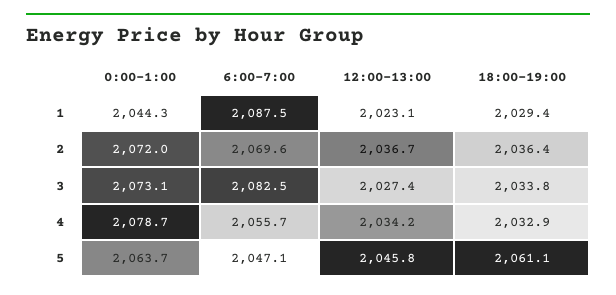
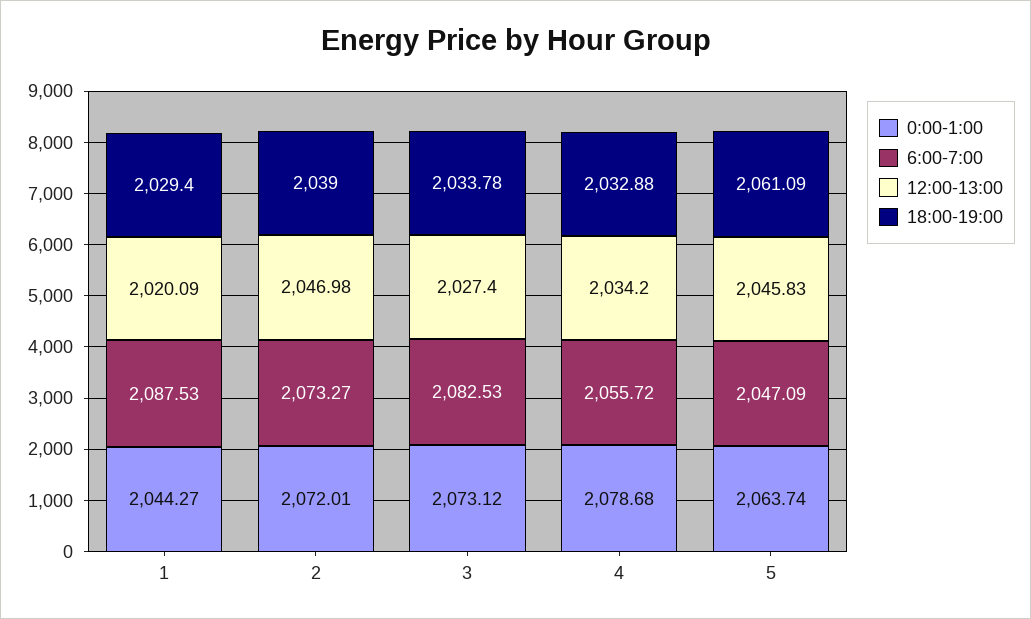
12:00-13:00, 1: 2023.1 -> 2020.09
6:00-7:00, 2: 2069.6 -> 2073.27
12:00-13:00, 2: 2036.7 -> 2046.98
18:00-19:00, 2: 2036.4 -> 2039

